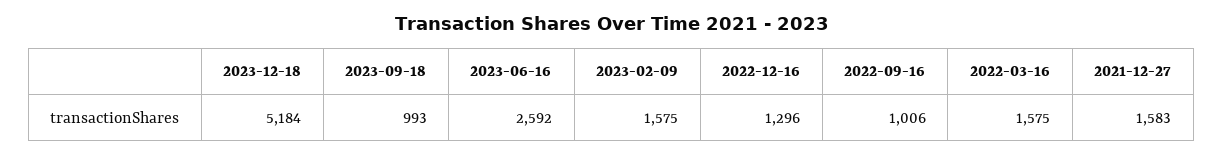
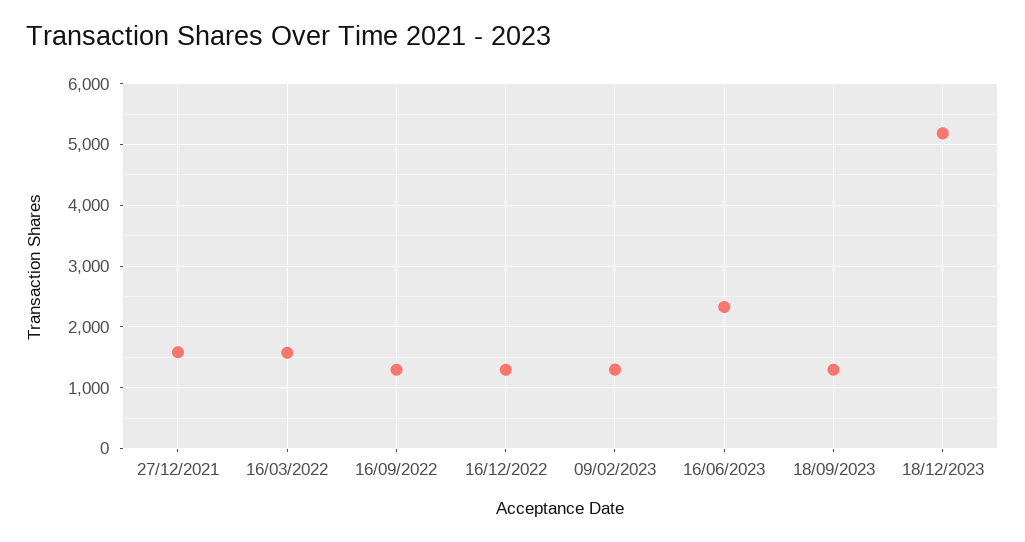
2023-09-18: 993 -> 1300
2023-06-16: 2592 -> 2300
2023-02-09: 1575 -> 1300
2022-09-16: 1006 -> 1300

